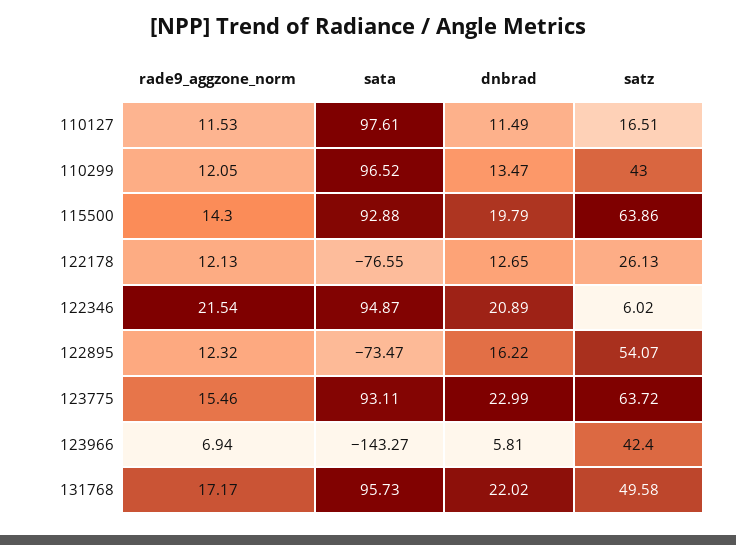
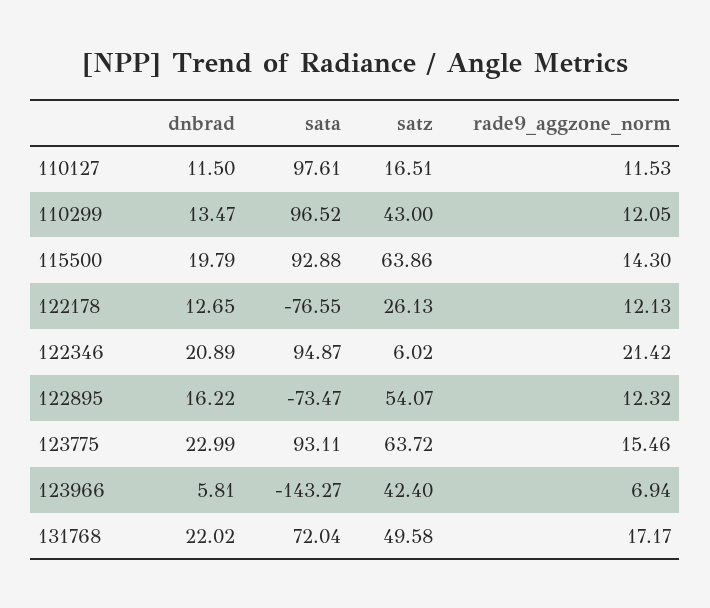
dnbrad, 110127: 11.49 -> 11.5
rade9_aggzone_norm, 122346: 21.54 -> 21.42
sata, 131768: 95.73 -> 72.04

